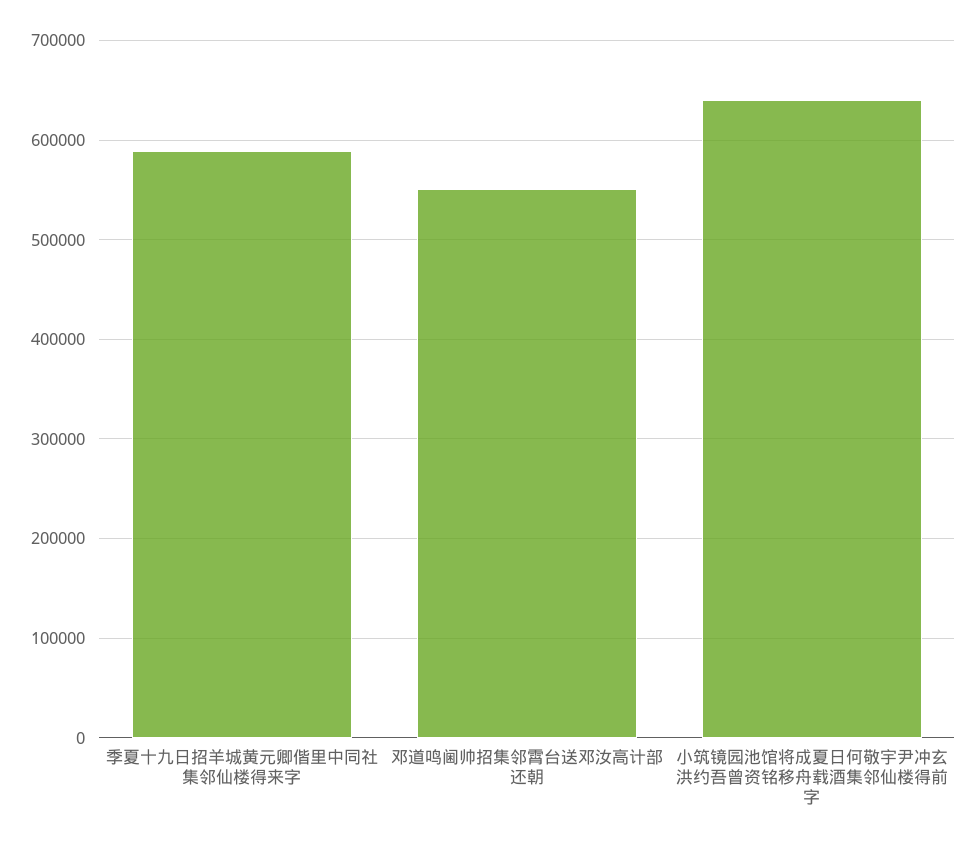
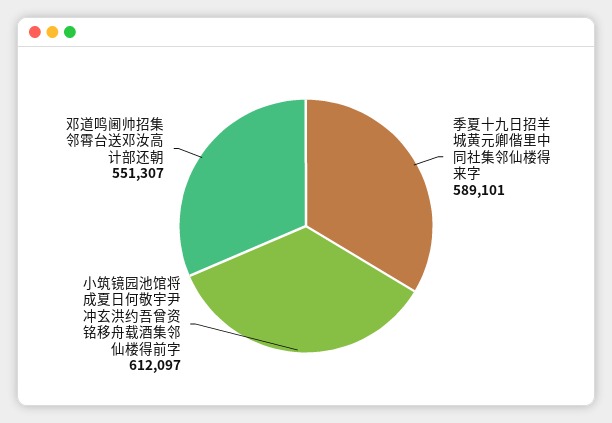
小筑镜园池馆将成夏日何敬宇尹冲玄洪约吾曾资铭移舟载酒集邻仙楼得前字: 640000 -> 612097

